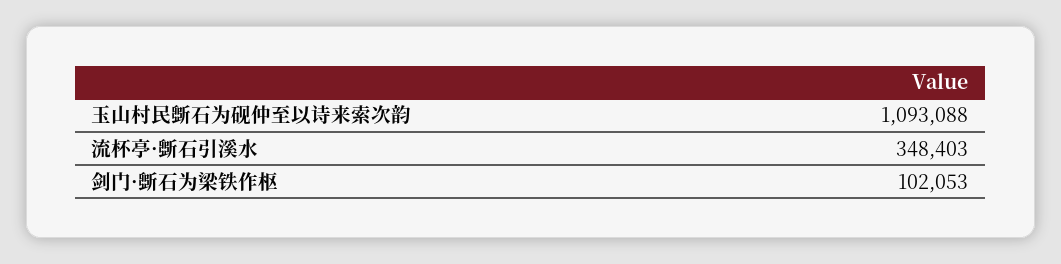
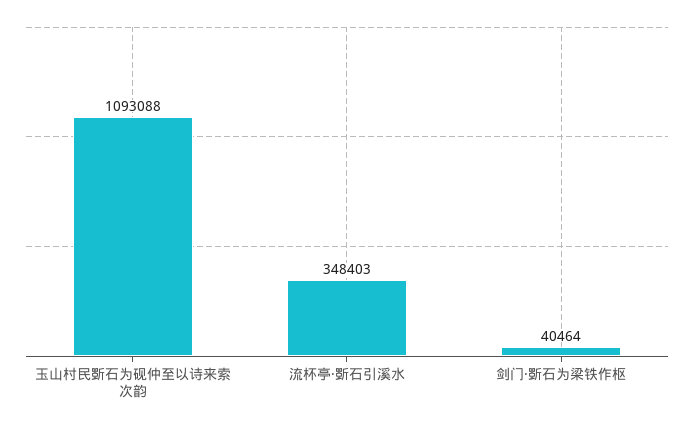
剑门·斲石为梁铁作枢: 102053 -> 40464

